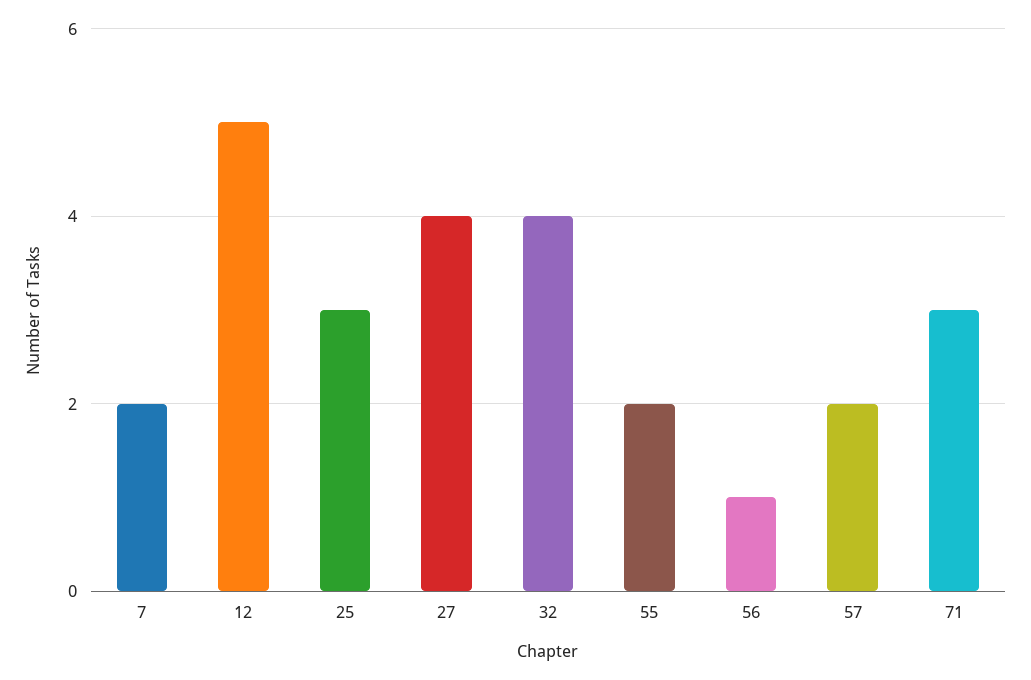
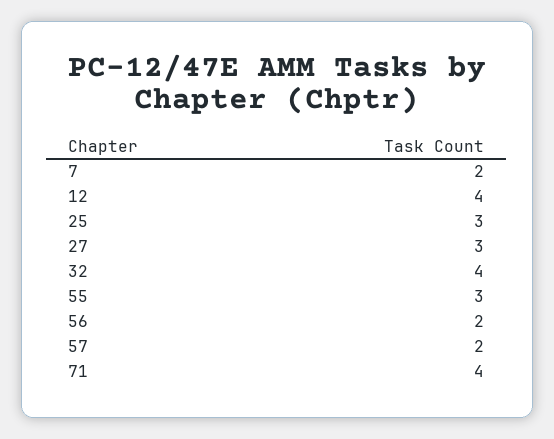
12: 5 -> 4
27: 4 -> 3
55: 2 -> 3
56: 1 -> 2
71: 3 -> 4

